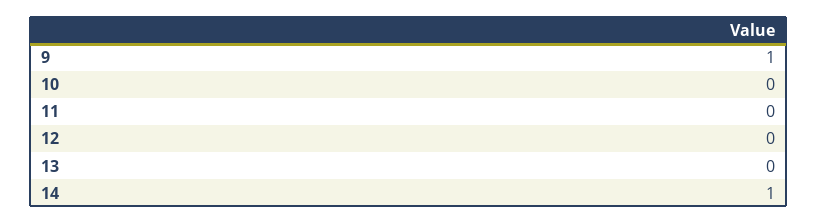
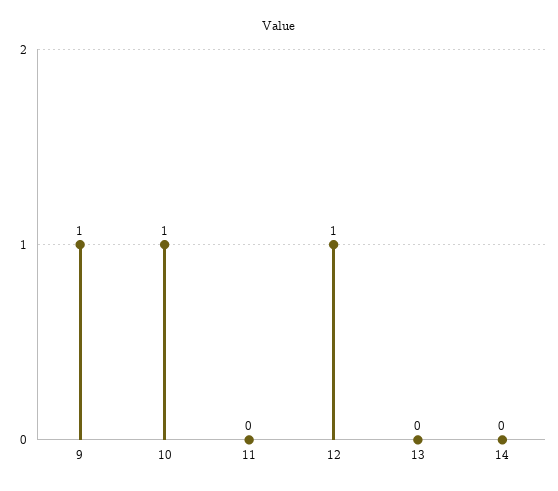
10: 0 -> 1
12: 0 -> 1
14: 1 -> 0

